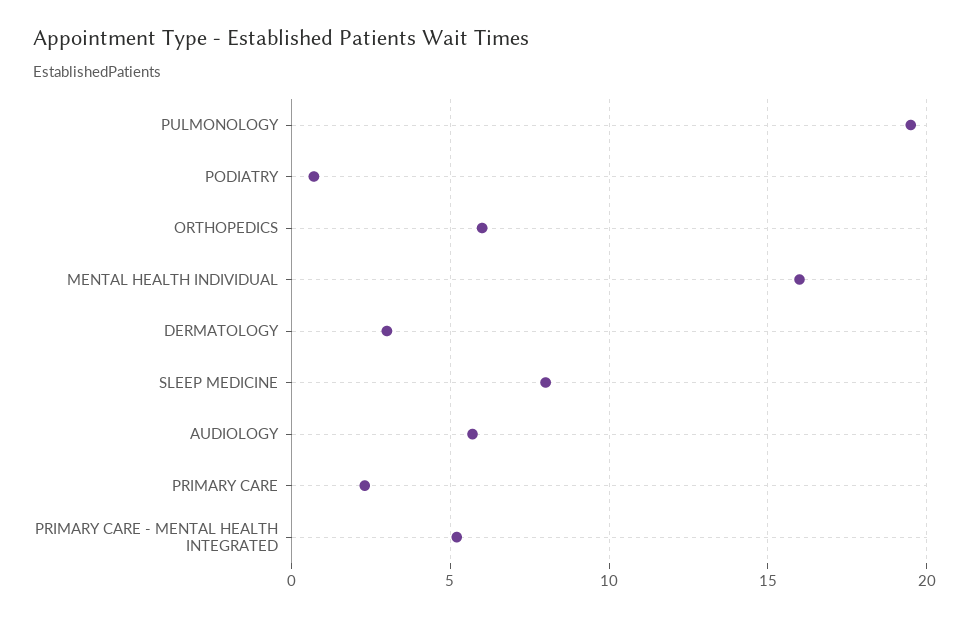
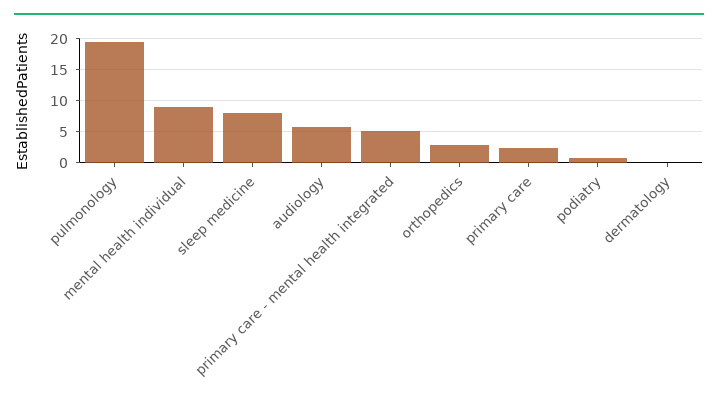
ORTHOPEDICS: 6 -> 3
MENTAL HEALTH INDIVIDUAL: 16 -> 9
DERMATOLOGY: 3 -> 0

